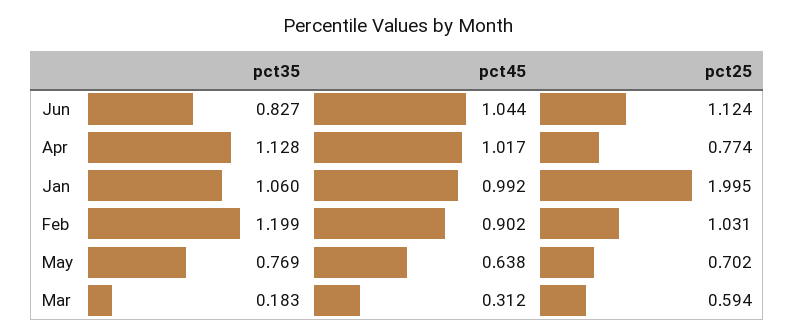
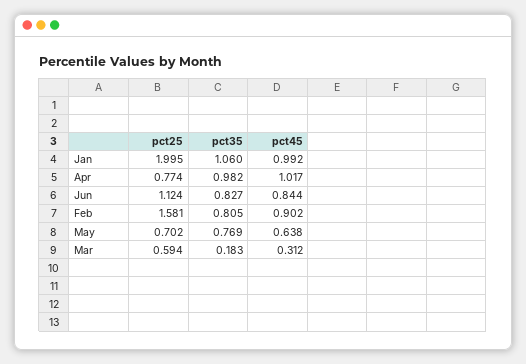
pct45, Jun: 1.044 -> 0.844
pct35, Apr: 1.128 -> 0.982
pct35, Feb: 1.199 -> 0.805
pct25, Feb: 1.031 -> 1.581

